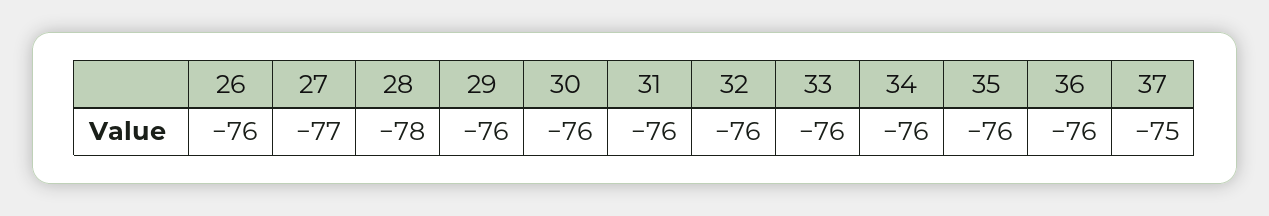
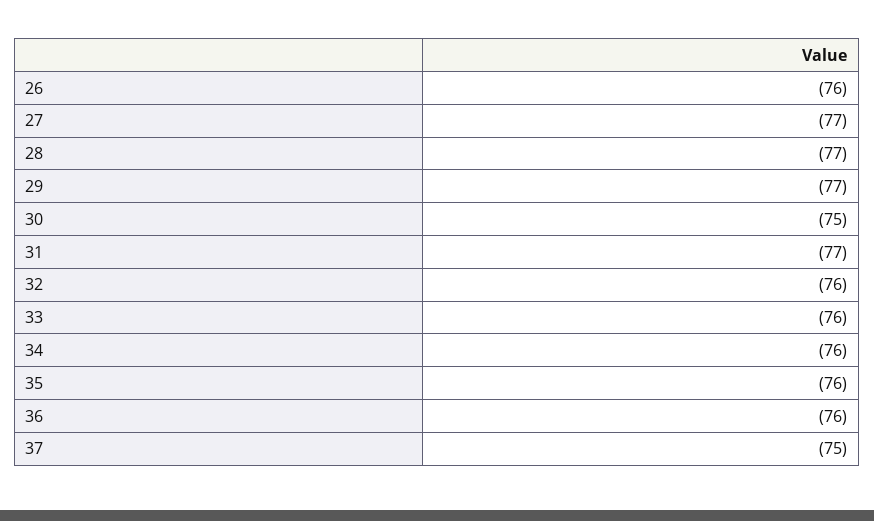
28: -78 -> -77
29: -76 -> -77
30: -76 -> -75
31: -76 -> -77

